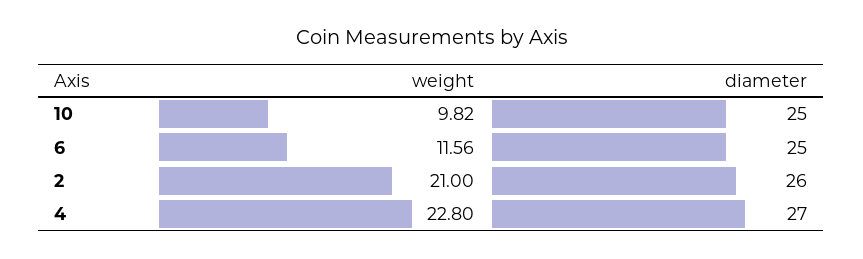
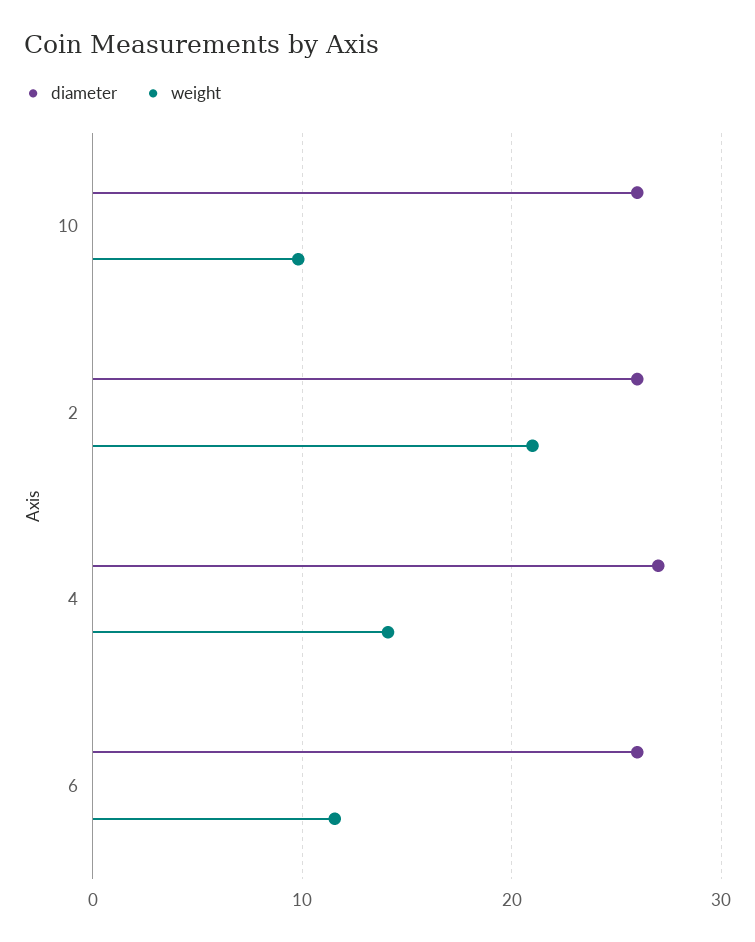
diameter, 10: 25 -> 26
diameter, 6: 25 -> 26
weight, 4: 22.8 -> 14

